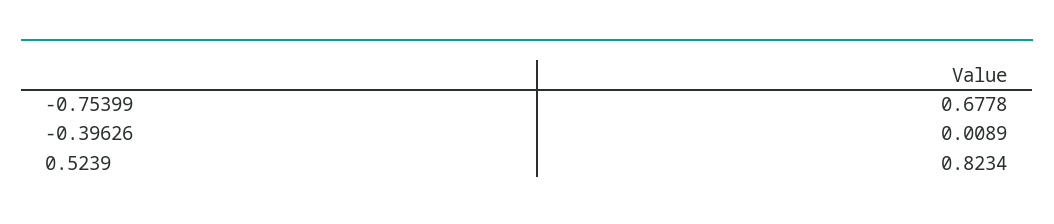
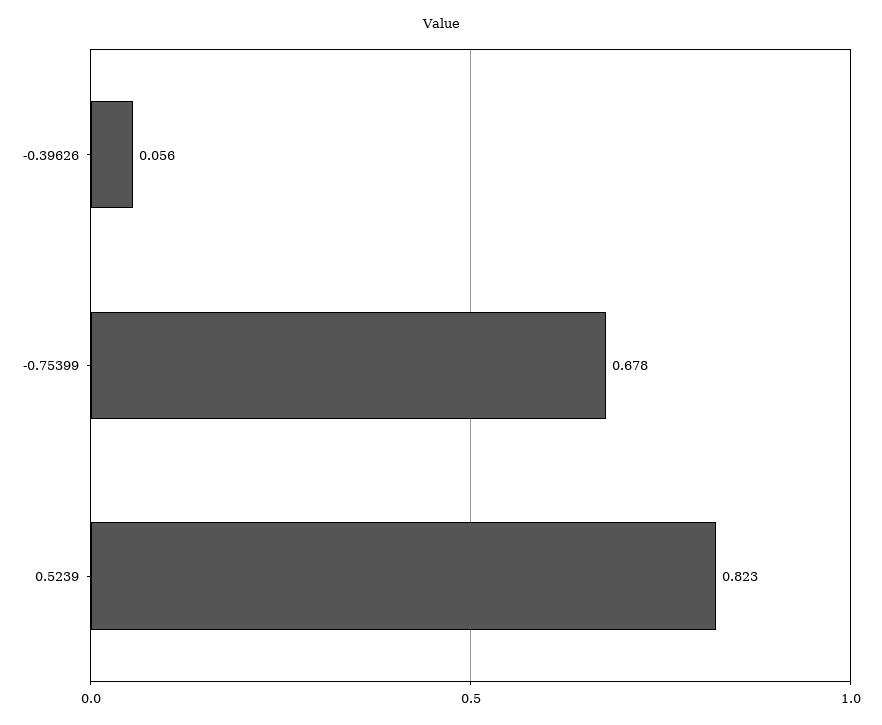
-0.39626: 0.0089 -> 0.056

